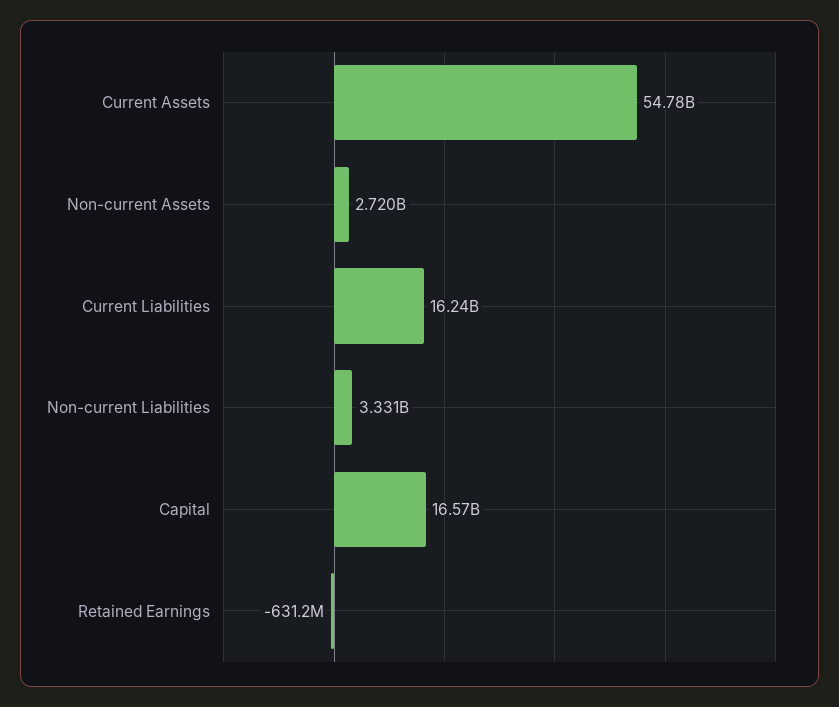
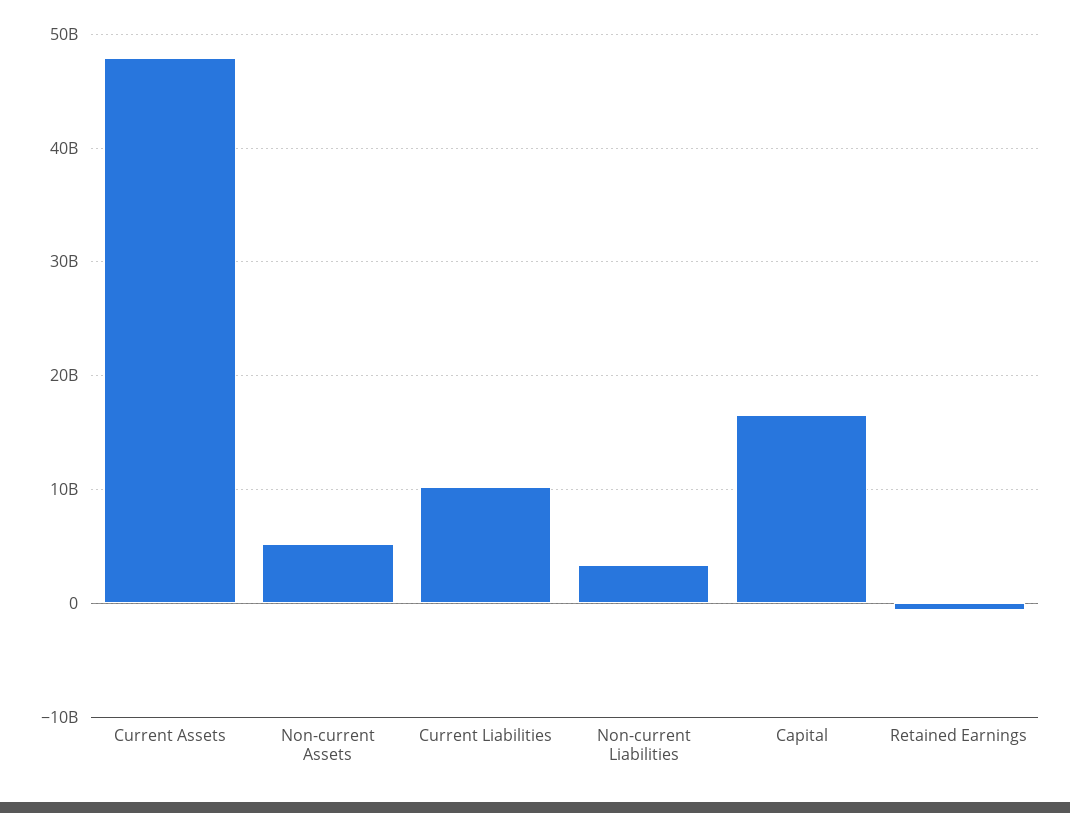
Current Assets: 54780000000 -> 48000000000
Non-current Assets: 2720000000 -> 5000000000
Current Liabilities: 16240000000 -> 10000000000

